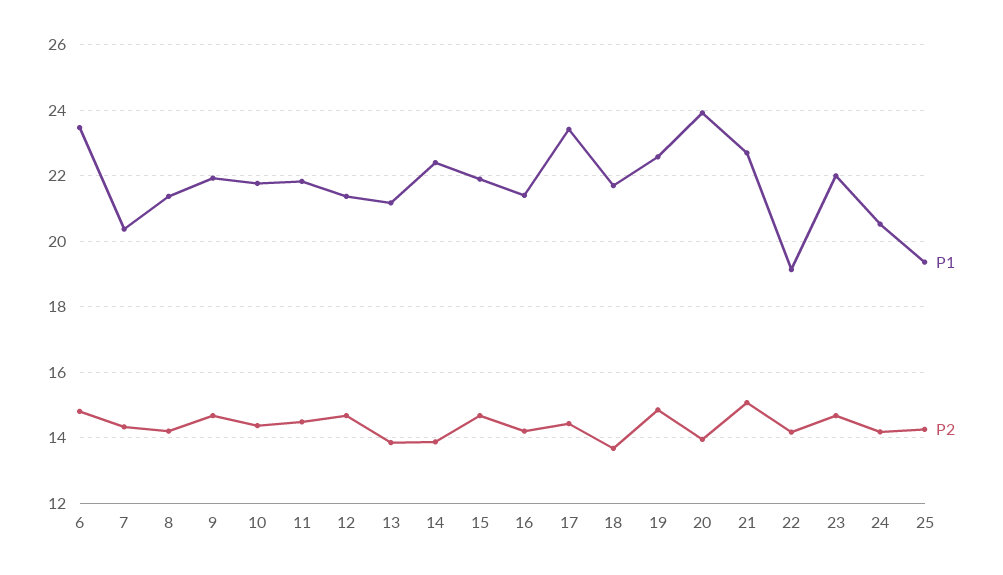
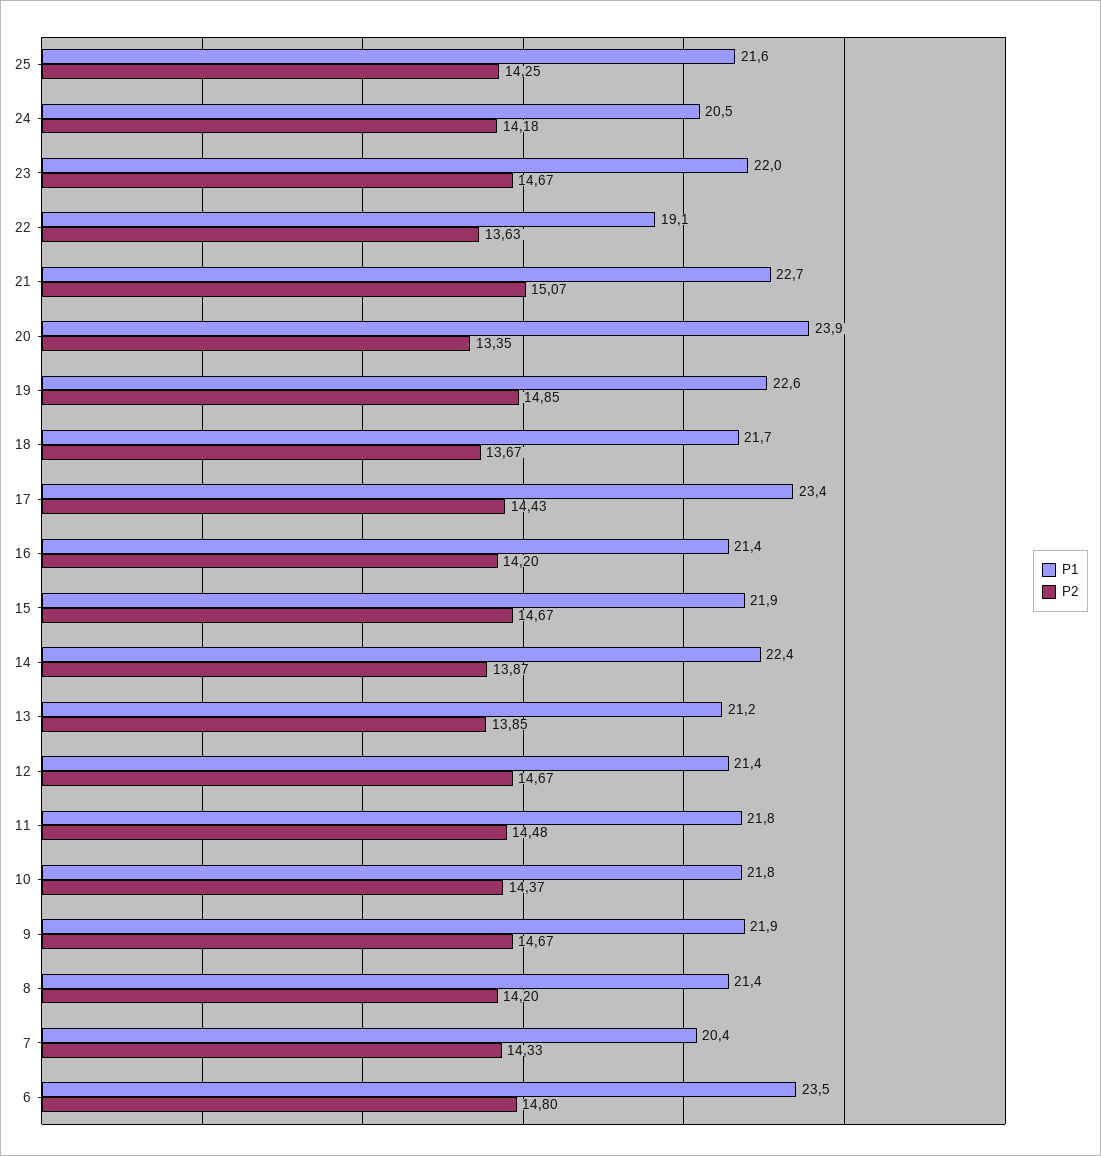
P2, 20: 14 -> 13.35
P2, 22: 14.2 -> 13.63
P1, 25: 19.4 -> 21.6

